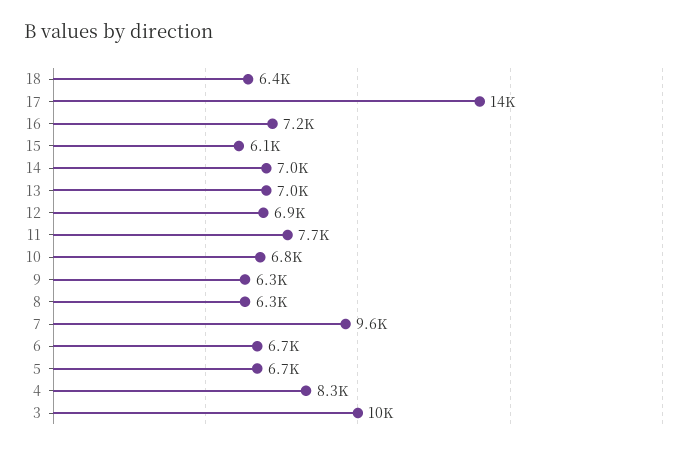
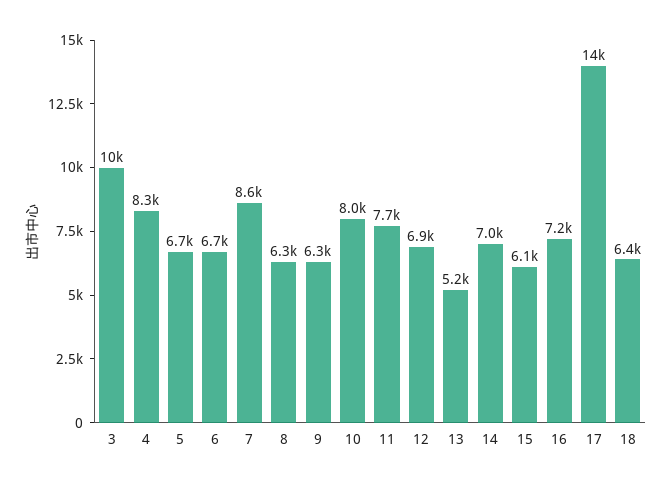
13: 7000 -> 5200
10: 6800 -> 8000
7: 9600 -> 8600

